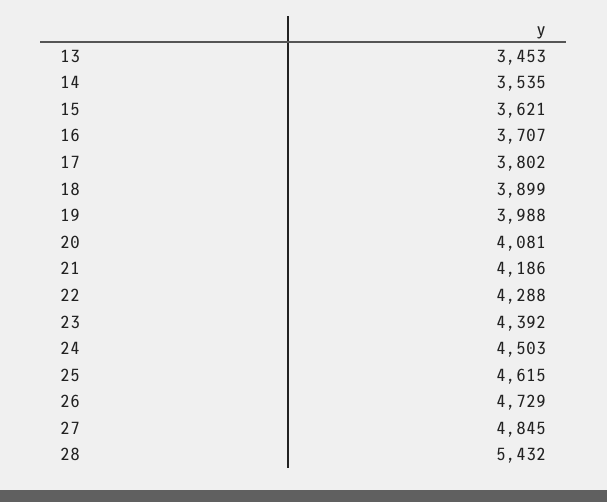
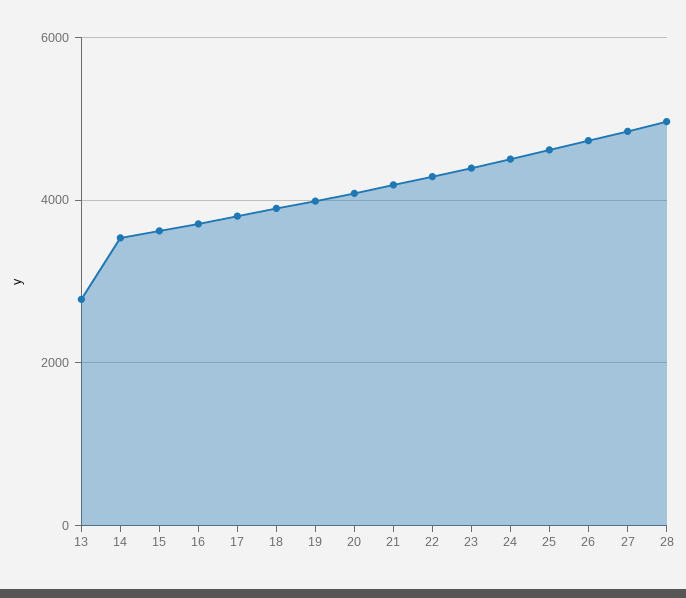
13: 3453 -> 2800
28: 5432 -> 5000

